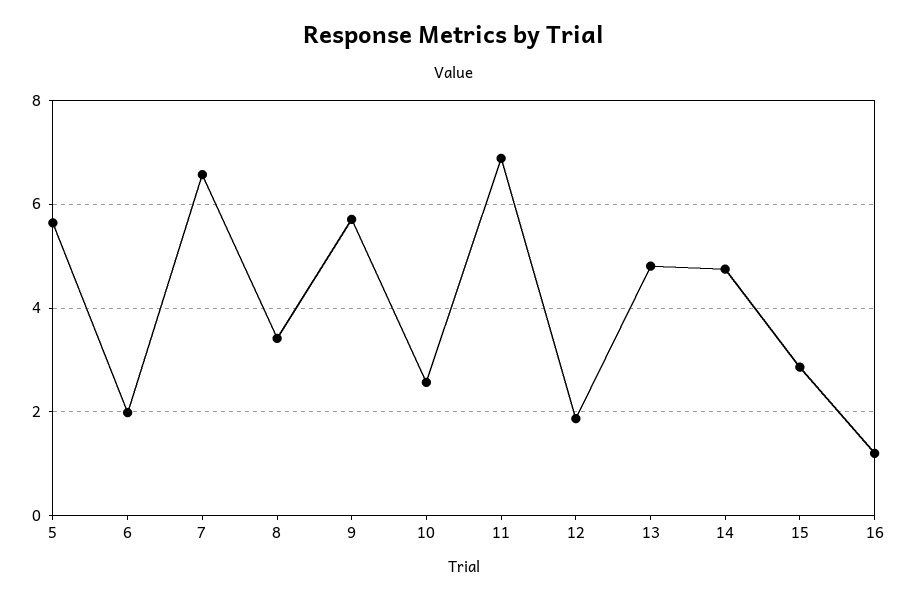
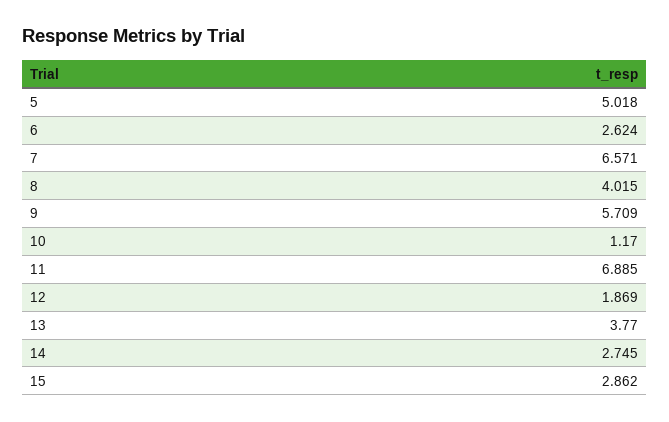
5: 5.6 -> 5.018
6: 2 -> 2.624
8: 3.4 -> 4.015
10: 2.6 -> 1.17
13: 4.8 -> 3.77
14: 4.8 -> 2.745
16: 1.2 -> none

